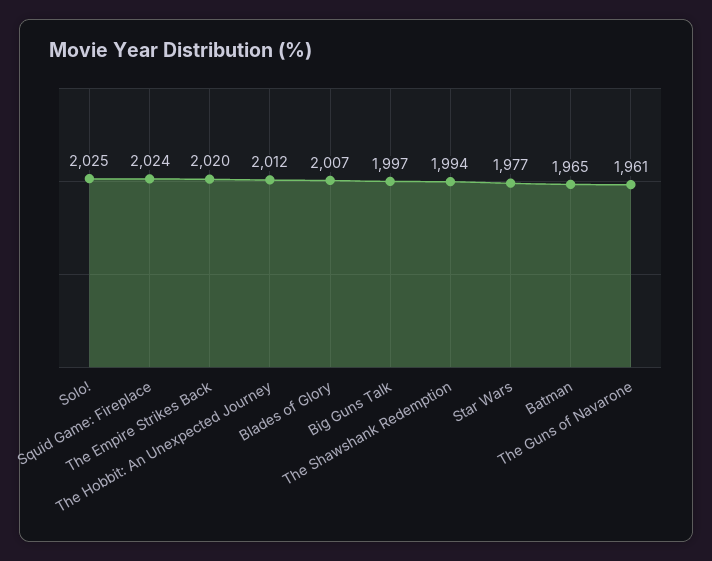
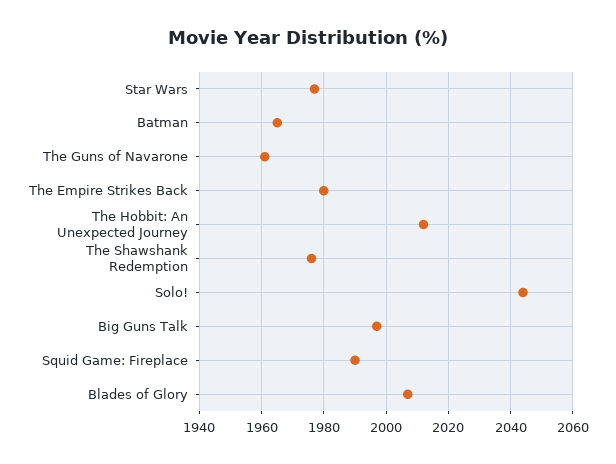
Solo!: 2025 -> 2045
Squid Game: Fireplace: 2024 -> 1990
The Empire Strikes Back: 2020 -> 1980
The Shawshank Redemption: 1994 -> 1975

